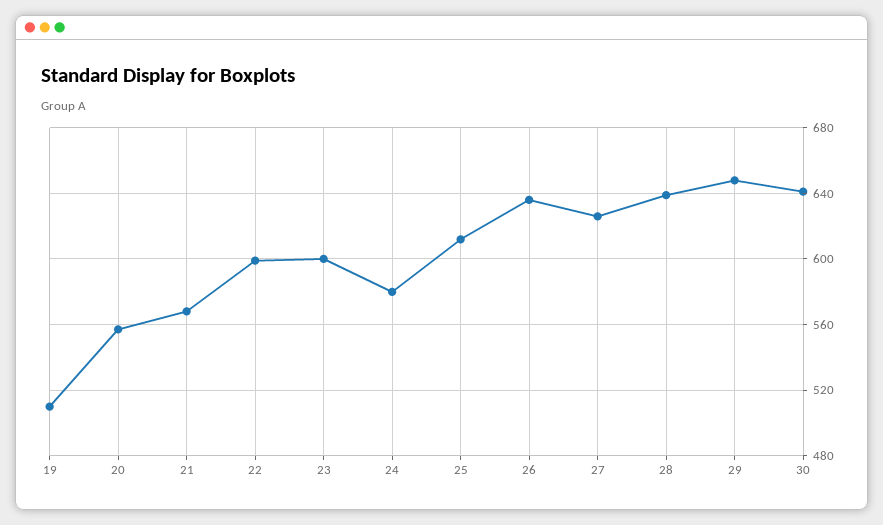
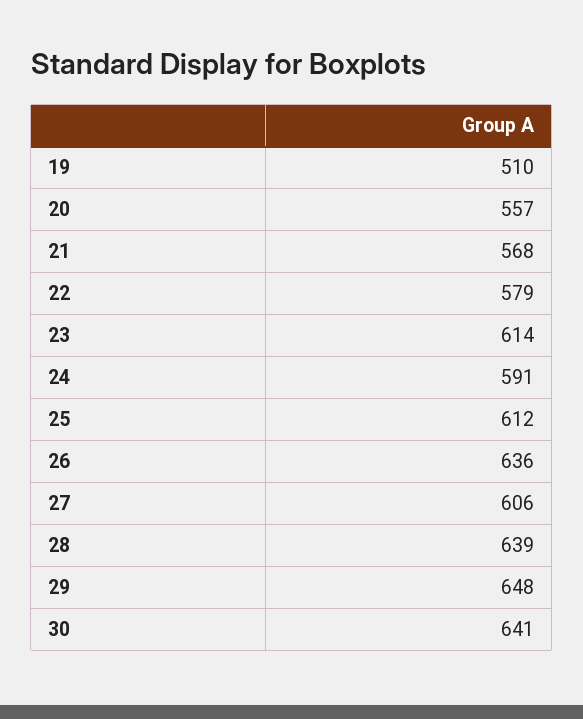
22: 600 -> 579
23: 600 -> 614
24: 580 -> 591
27: 625 -> 606

